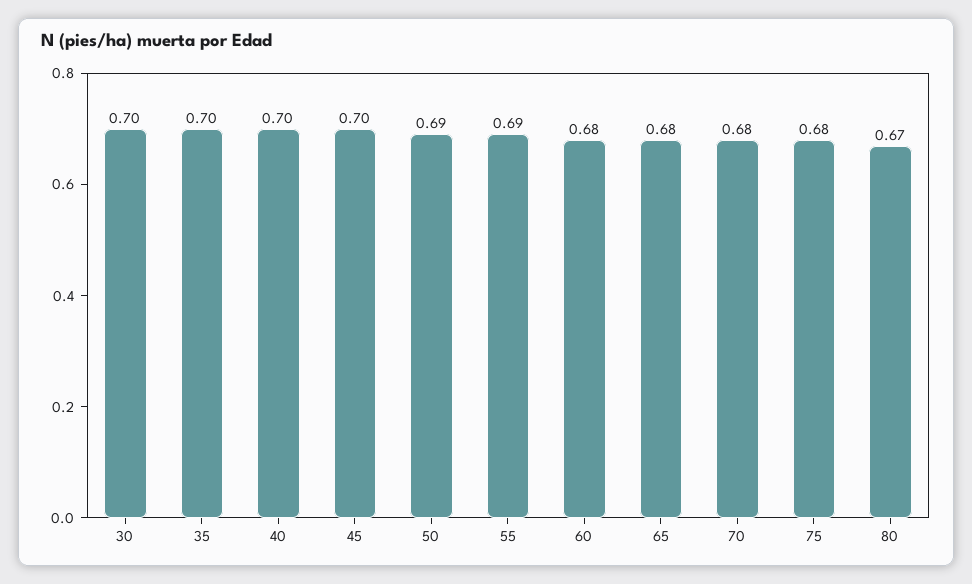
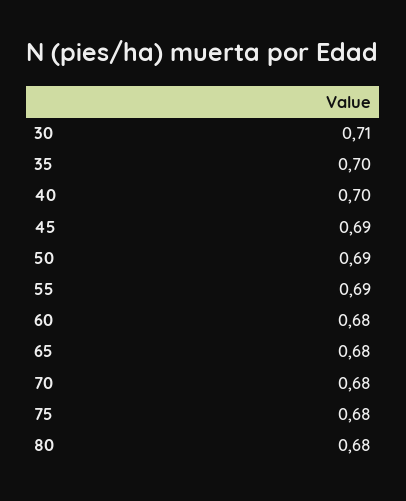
30: 0.7 -> 0.71
45: 0.7 -> 0.69
80: 0.67 -> 0.68

